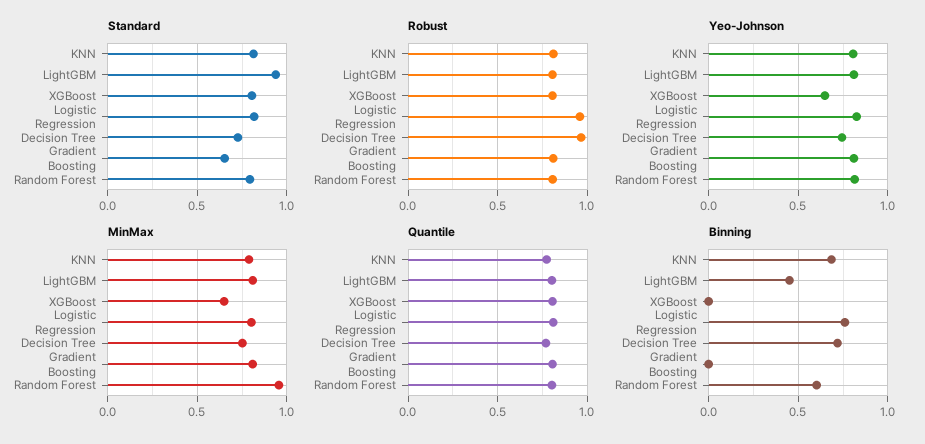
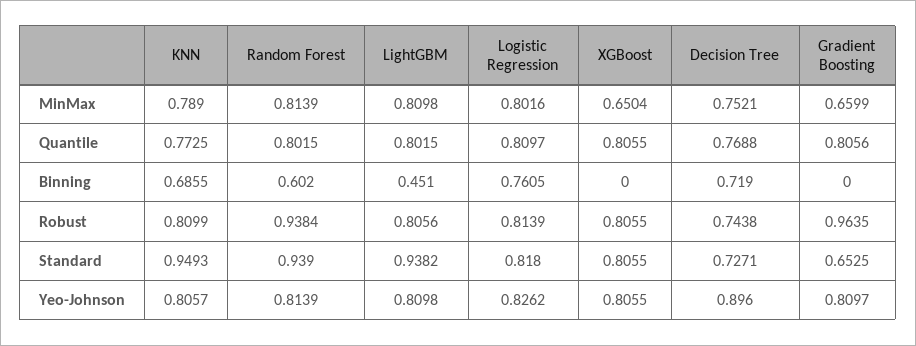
Standard, KNN: 0.8 -> 0.9493
Standard, Random Forest: 0.8 -> 0.939
Robust, Logistic Regression: 0.95 -> 0.8139
Robust, Decision Tree: 0.95 -> 0.7438
Robust, Gradient Boosting: 0.8 -> 0.9635
Robust, Random Forest: 0.8 -> 0.9384
Yeo-Johnson, XGBoost: 0.65 -> 0.8055
Yeo-Johnson, Decision Tree: 0.75 -> 0.896
MinMax, Gradient Boosting: 0.8 -> 0.6599
MinMax, Random Forest: 0.95 -> 0.8139

